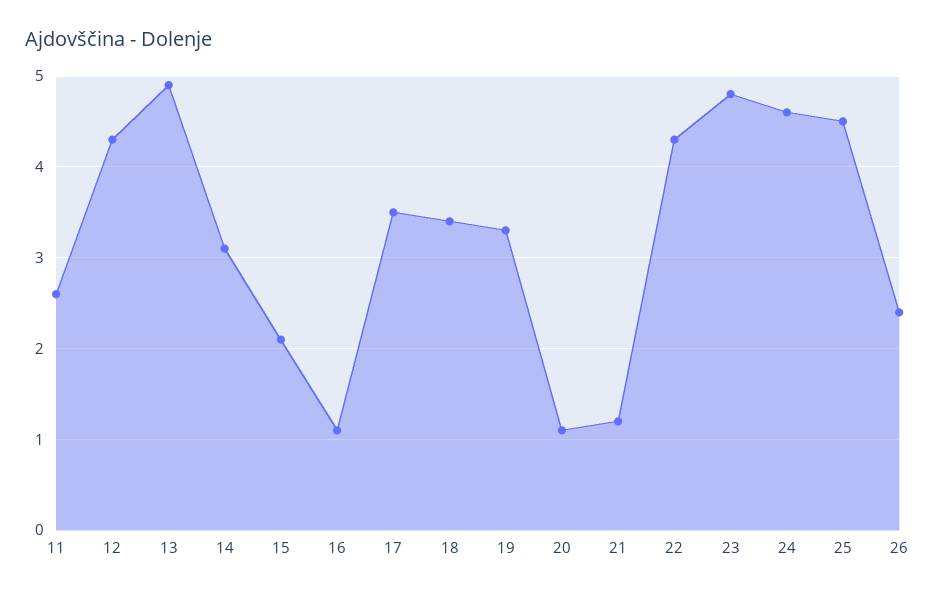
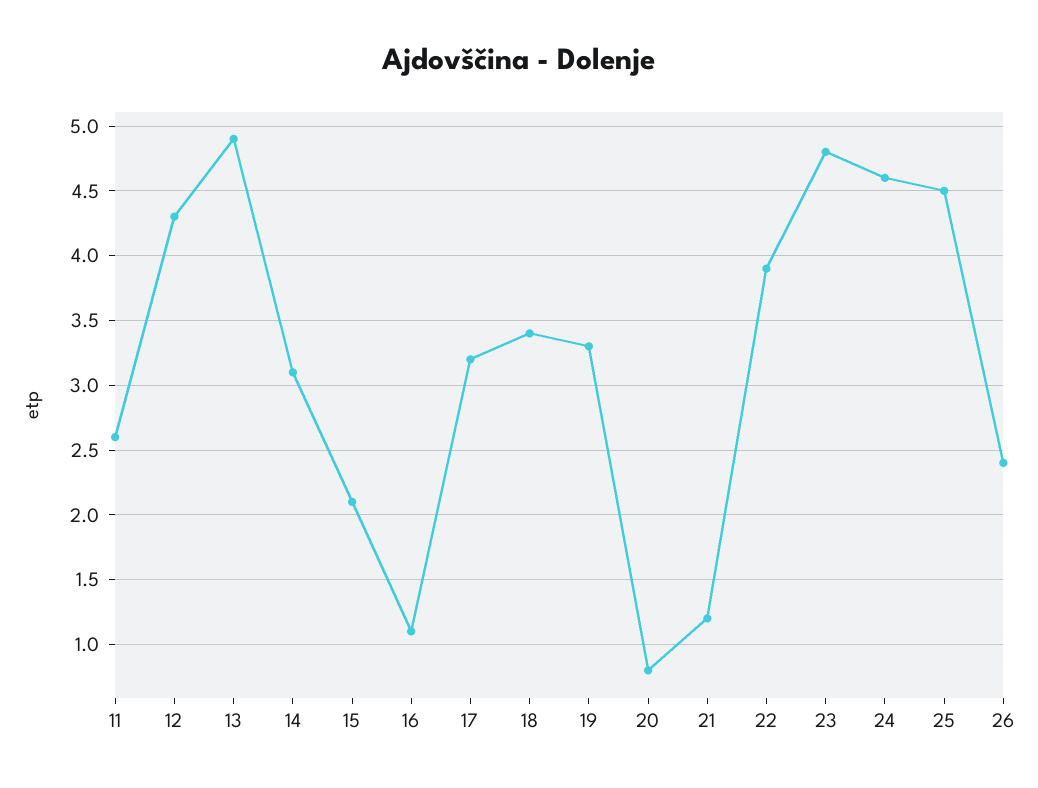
17: 3.5 -> 3.2
20: 1.1 -> 0.8
22: 4.3 -> 3.9

